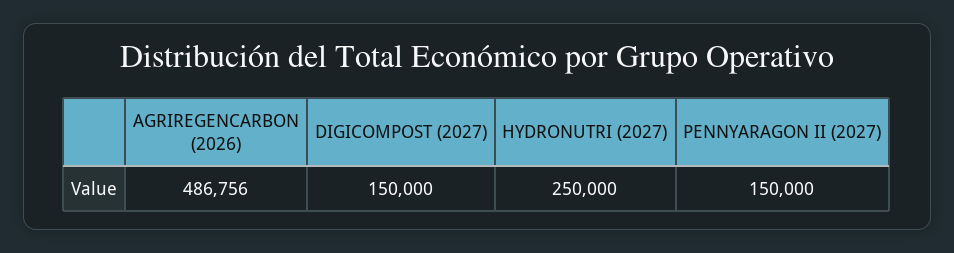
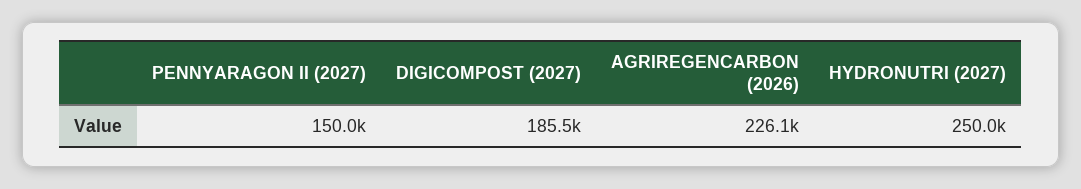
AGRIREGENCARBON (2026): 486756 -> 226100
DIGICOMPOST (2027): 150000 -> 185500

